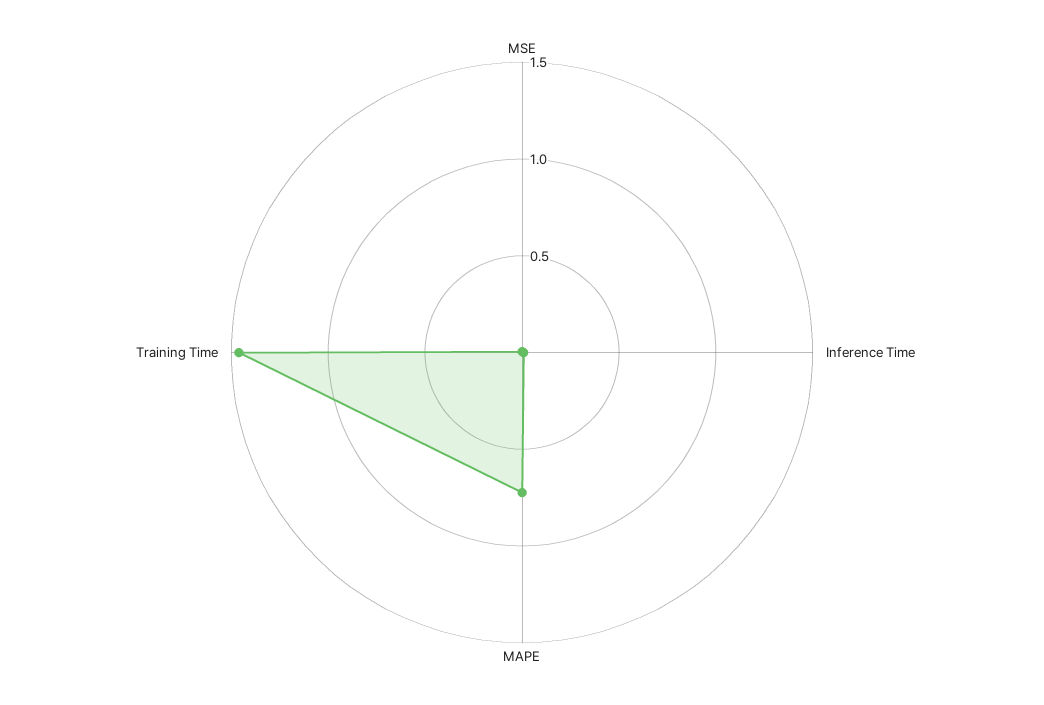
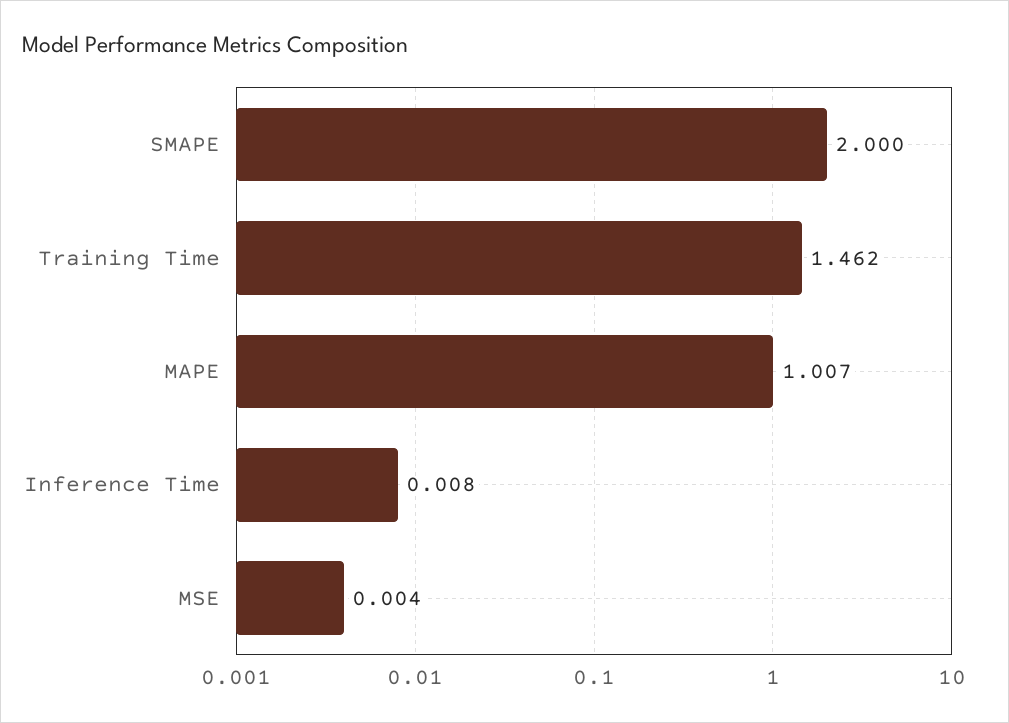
MAPE: 0.7 -> 1.007
SMAPE: none -> 2

